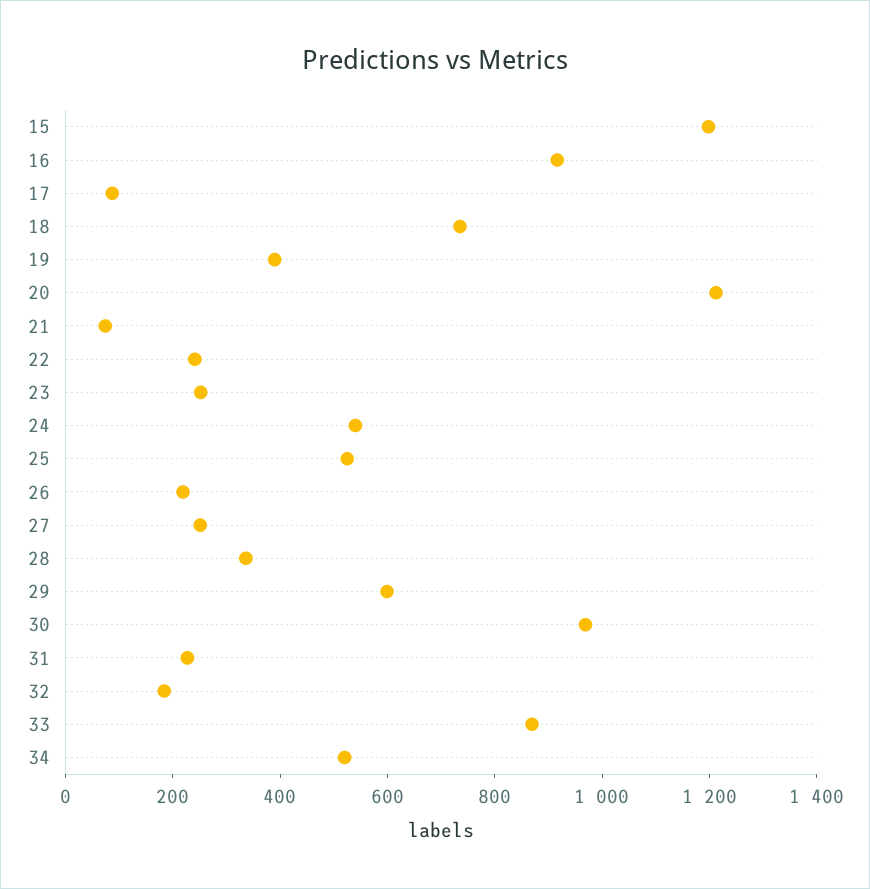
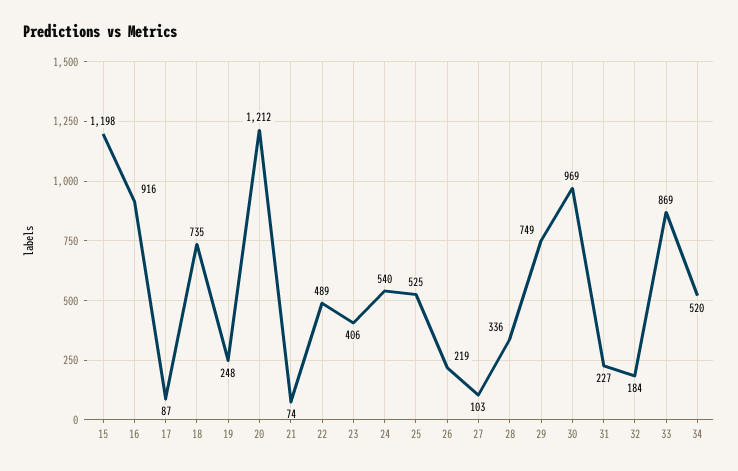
19: 400 -> 248
22: 250 -> 489
23: 250 -> 406
27: 250 -> 103
29: 600 -> 749

